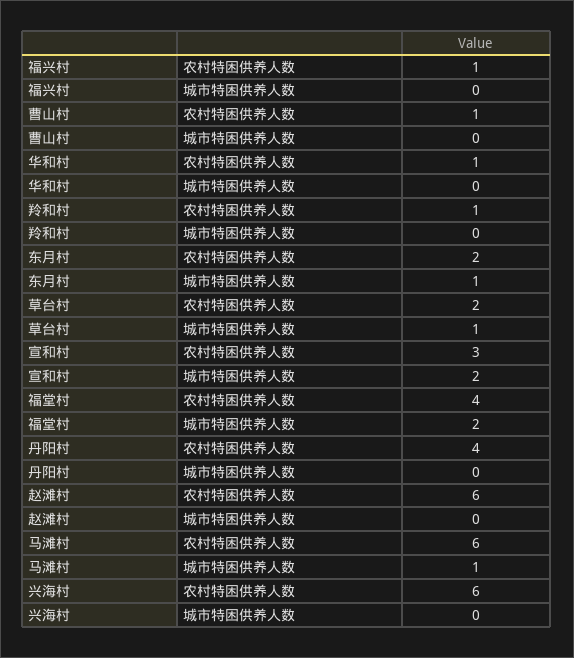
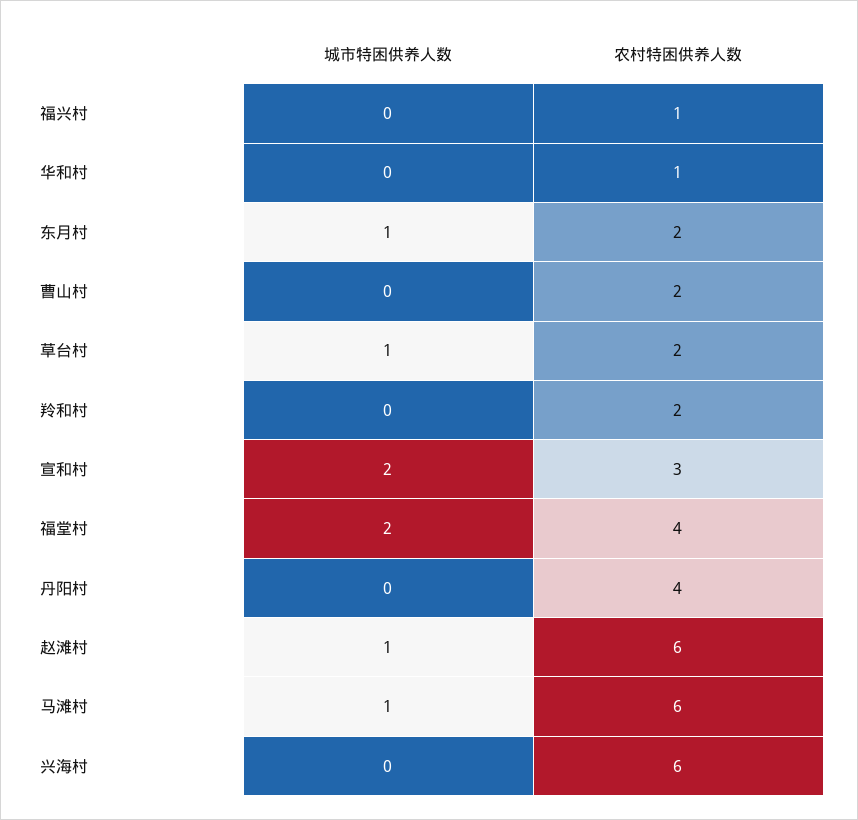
曹山村, 农村特困供养人数: 1 -> 2
羚和村, 农村特困供养人数: 1 -> 2
赵滩村, 城市特困供养人数: 0 -> 1

